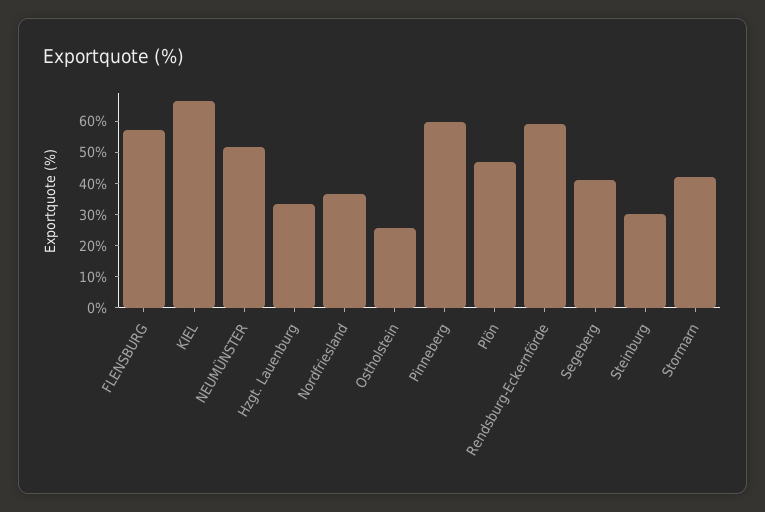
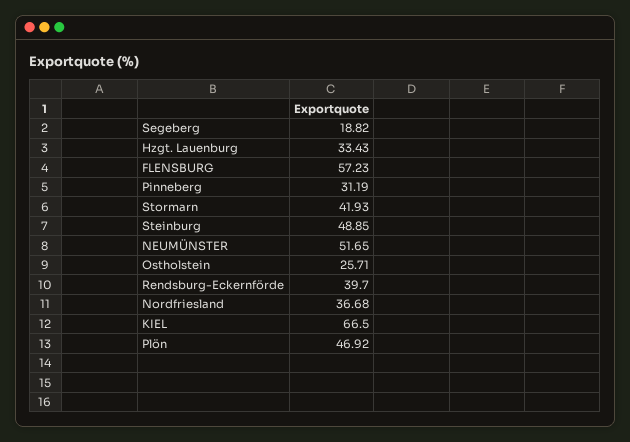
Pinneberg: 60 -> 31.19
Rendsburg-Eckernförde: 60 -> 39.7
Segeberg: 40 -> 18.82
Steinburg: 30 -> 48.85

